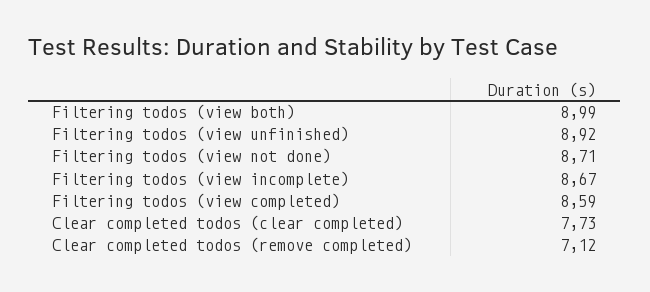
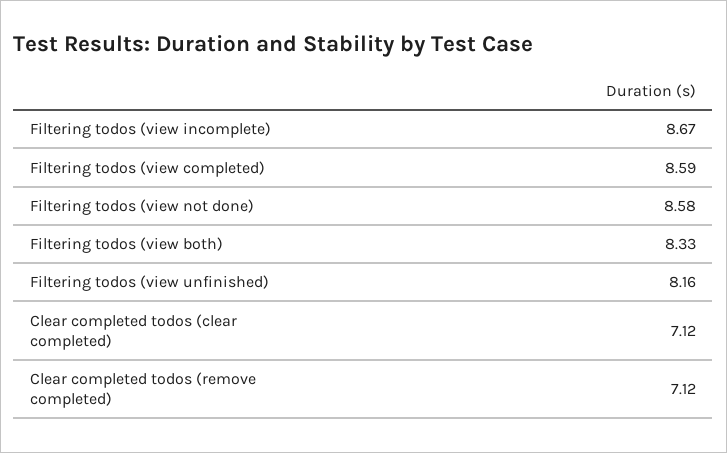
Filtering todos (view both): 8.99 -> 8.33
Filtering todos (view unfinished): 8.92 -> 8.16
Filtering todos (view not done): 8.71 -> 8.58
Clear completed todos (clear completed): 7.73 -> 7.12

